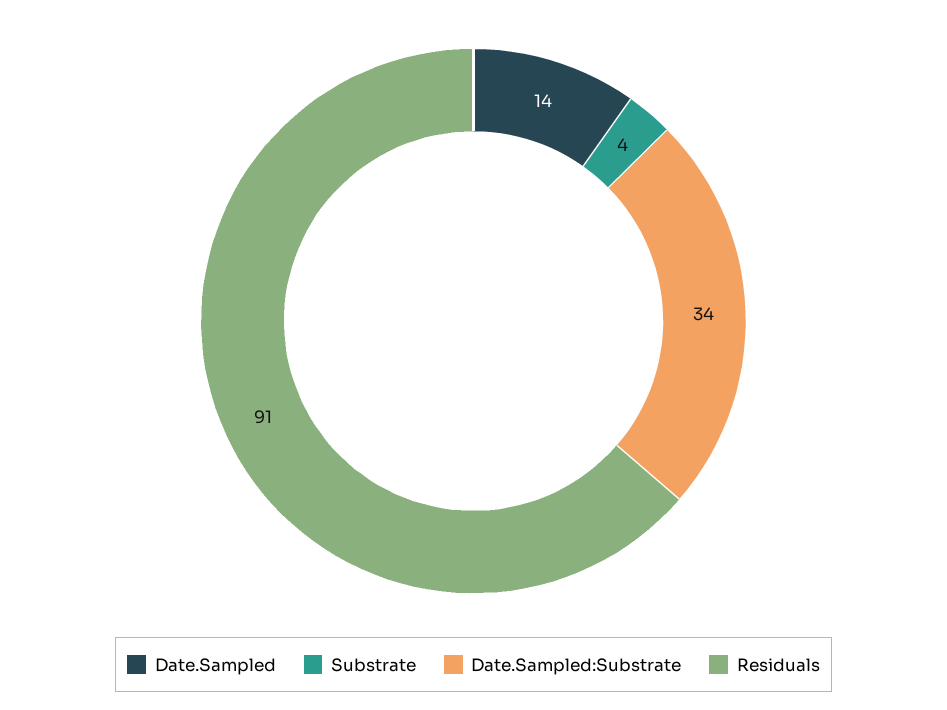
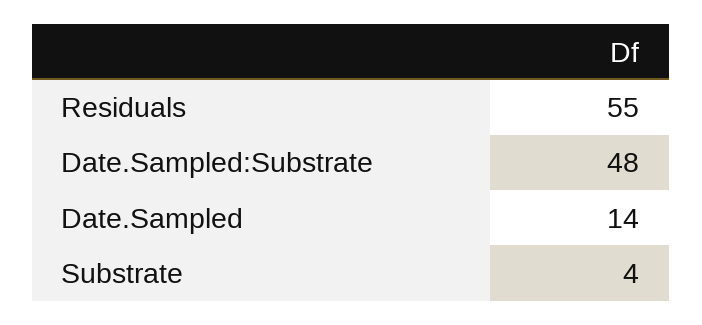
Date.Sampled:Substrate: 34 -> 48
Residuals: 91 -> 55

